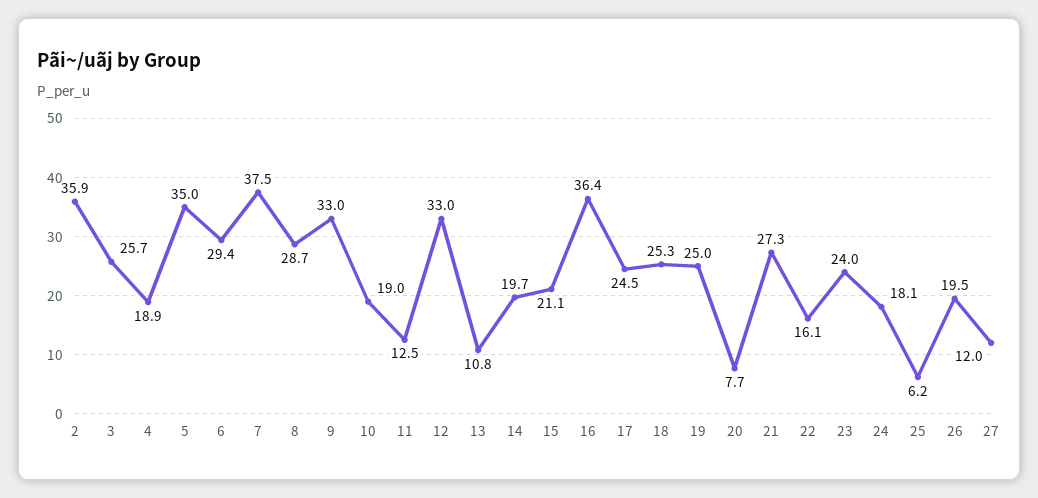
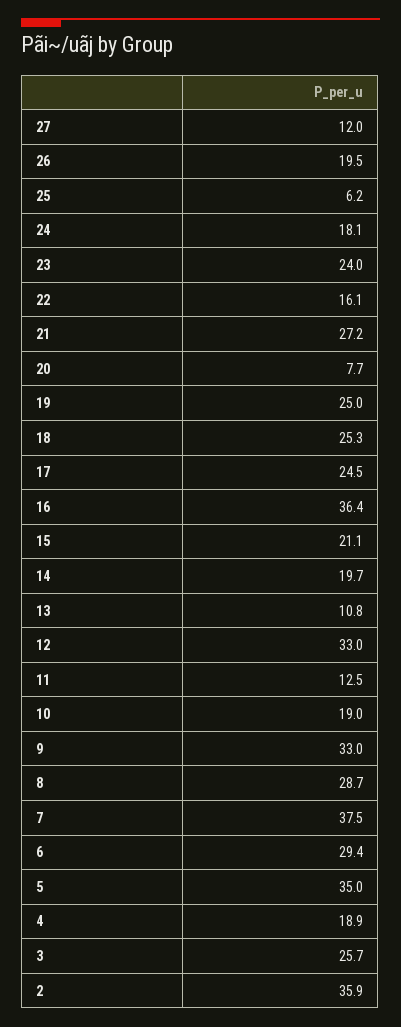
21: 27.3 -> 27.2

